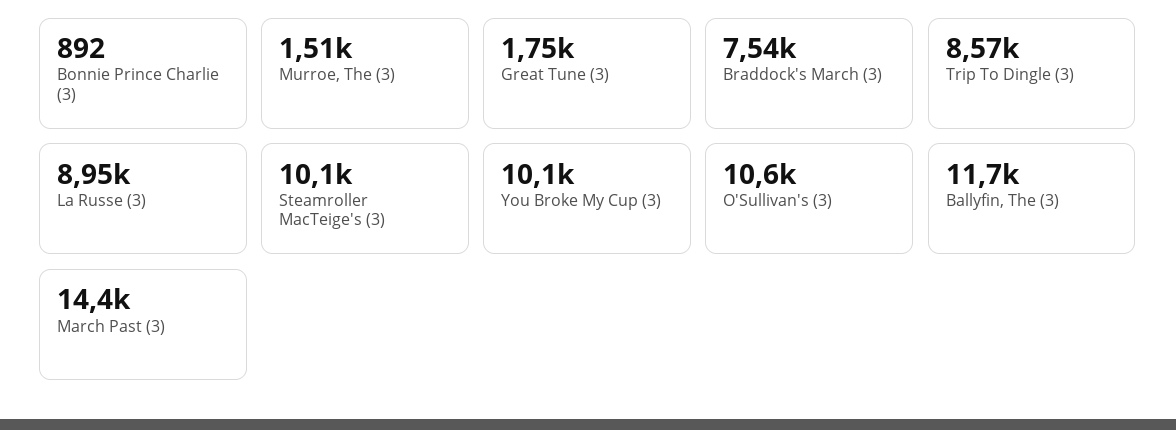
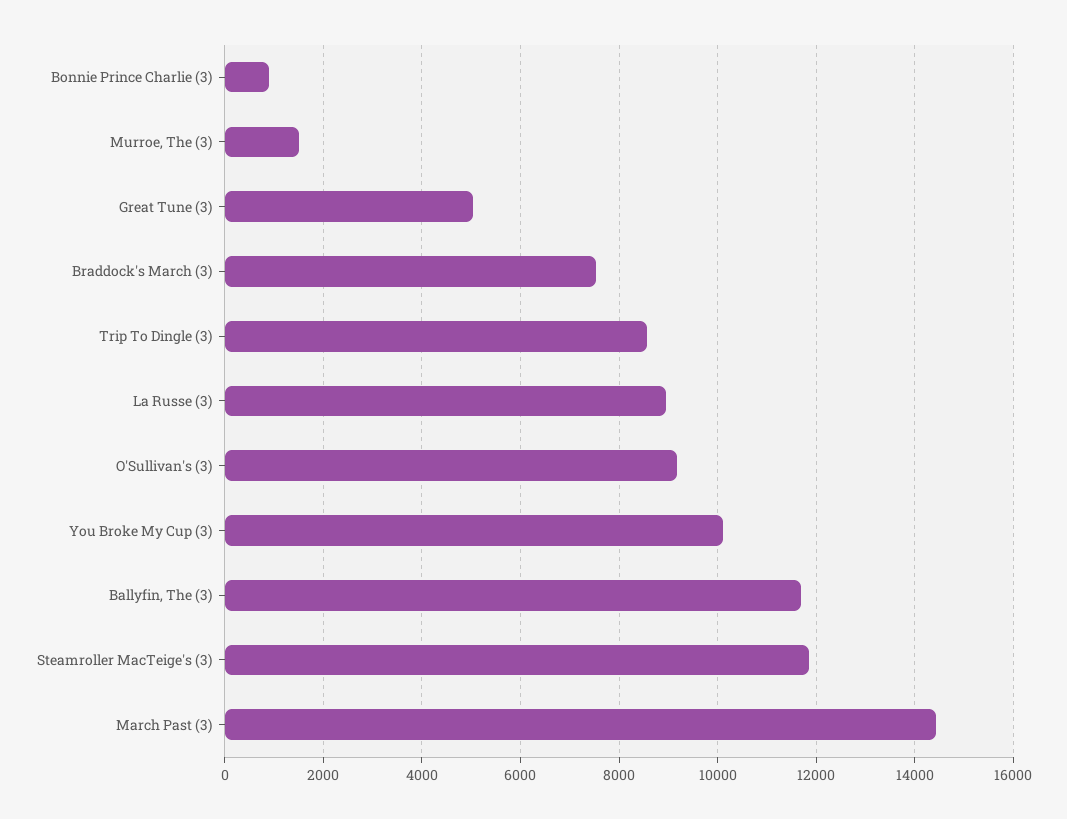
Great Tune (3): 1750 -> 5000
Steamroller MacTeige's (3): 10100 -> 11800
O'Sullivan's (3): 10600 -> 9200

